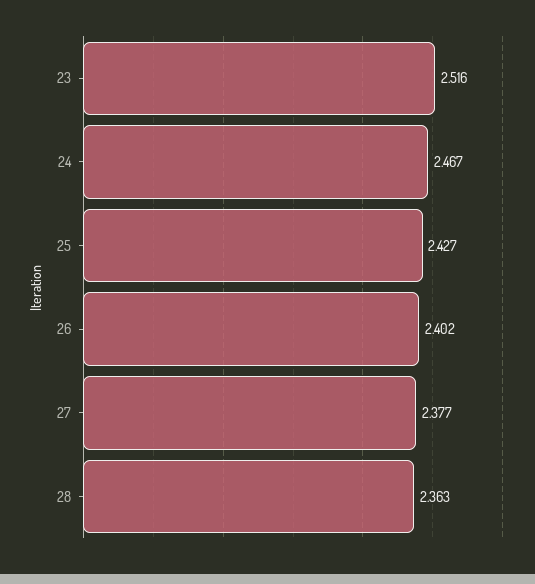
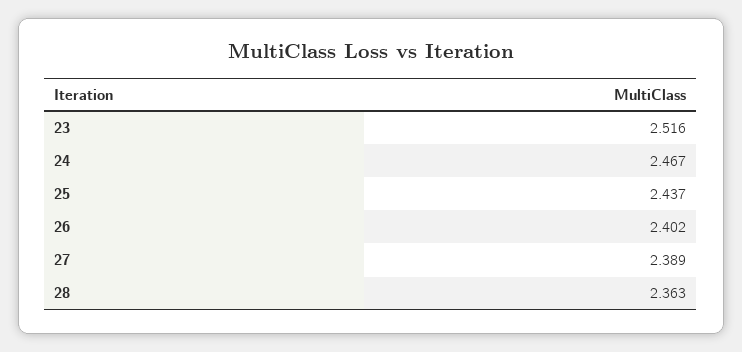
25: 2.427 -> 2.437
27: 2.377 -> 2.389

